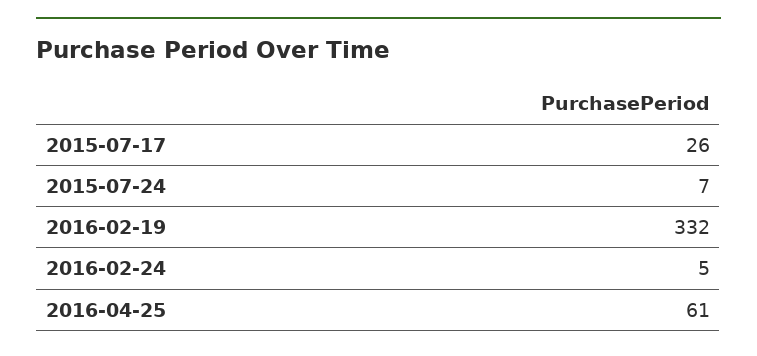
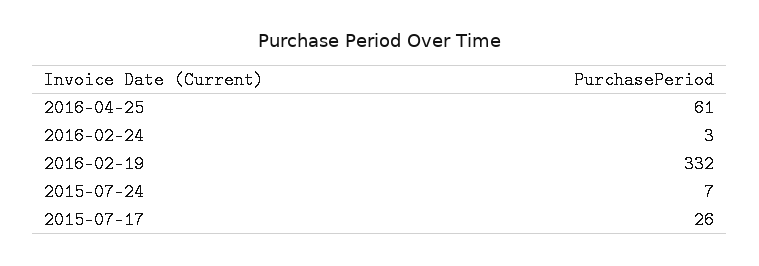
2016-02-24: 5 -> 3

